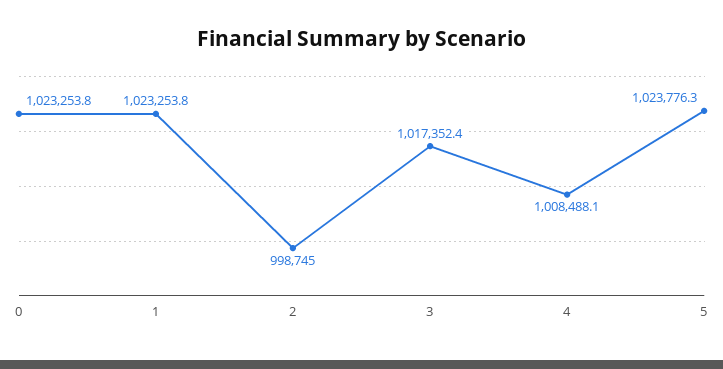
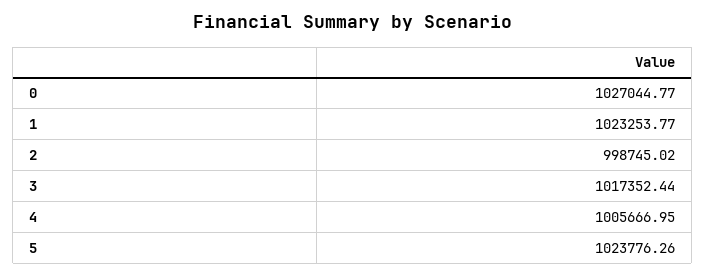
0: 1023253.8 -> 1027044.77
4: 1008488.1 -> 1005666.95

